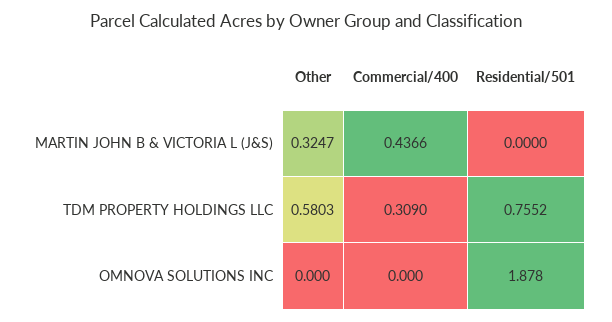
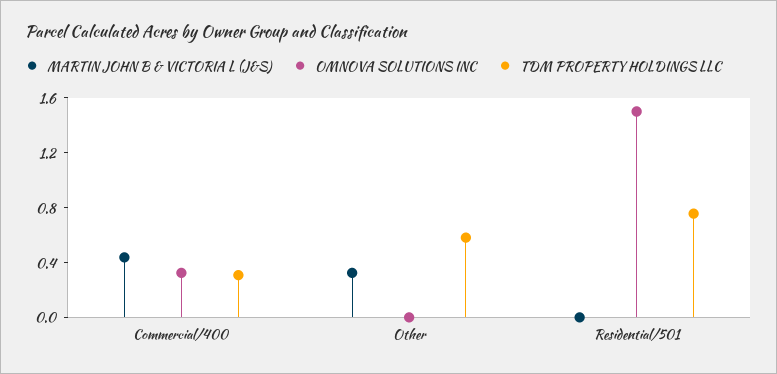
OMNOVA SOLUTIONS INC, Commercial/400: 0 -> 0.3
OMNOVA SOLUTIONS INC, Residential/501: 1.878 -> 1.5

